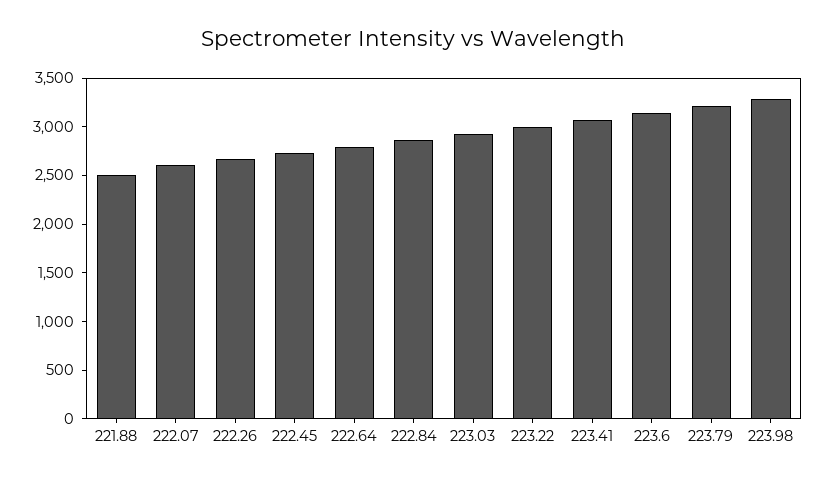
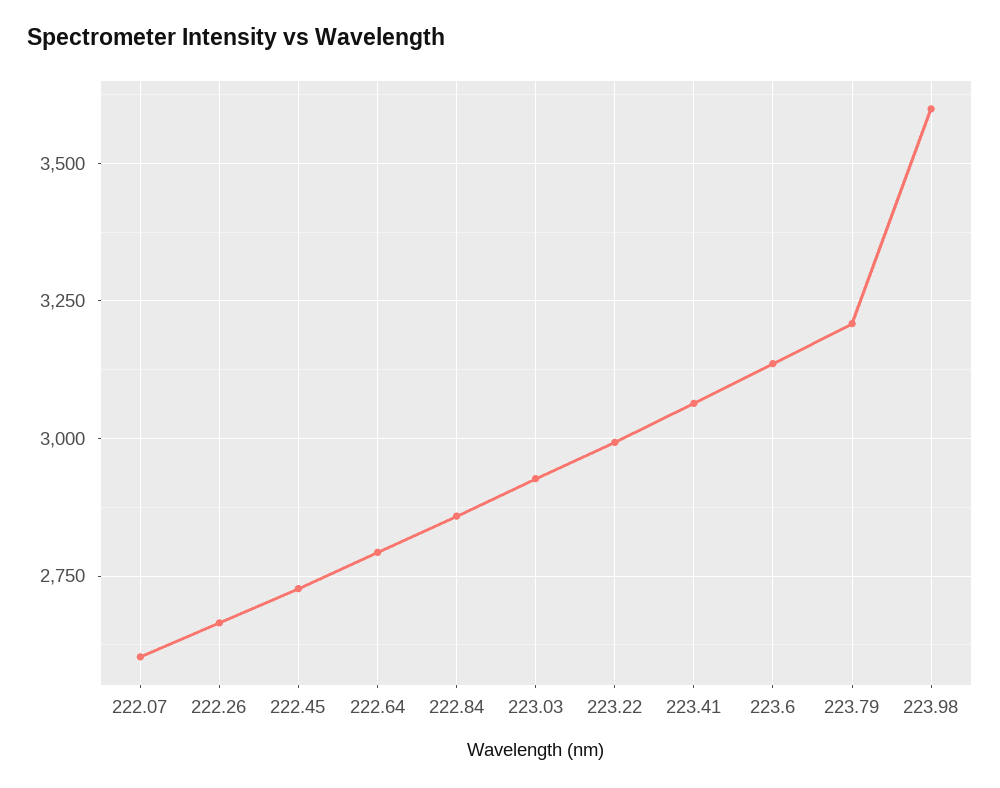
221.88: 2500 -> none
223.98: 3300 -> 3600

